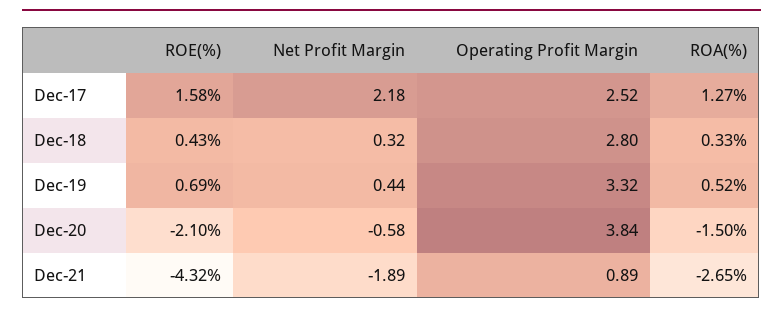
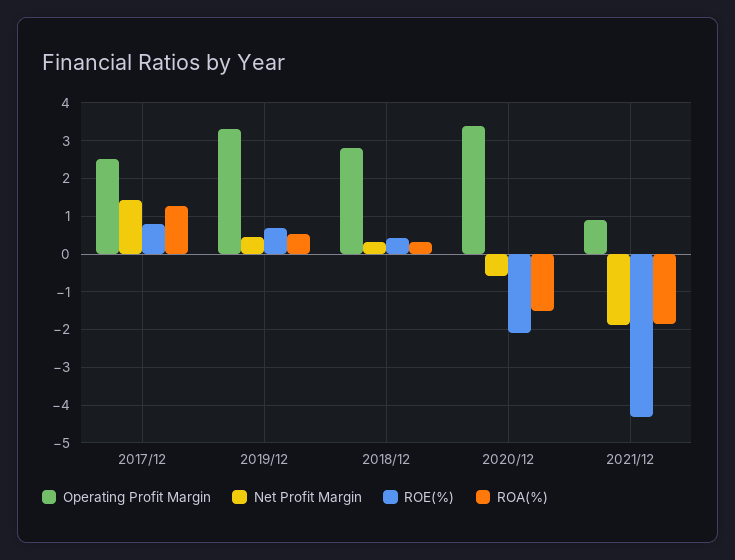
ROE(%), Dec-17: 1.58 -> 0.8
Net Profit Margin, Dec-17: 2.18 -> 1.4
Operating Profit Margin, Dec-20: 3.84 -> 3.4
ROA(%), Dec-21: -2.65 -> -1.8

